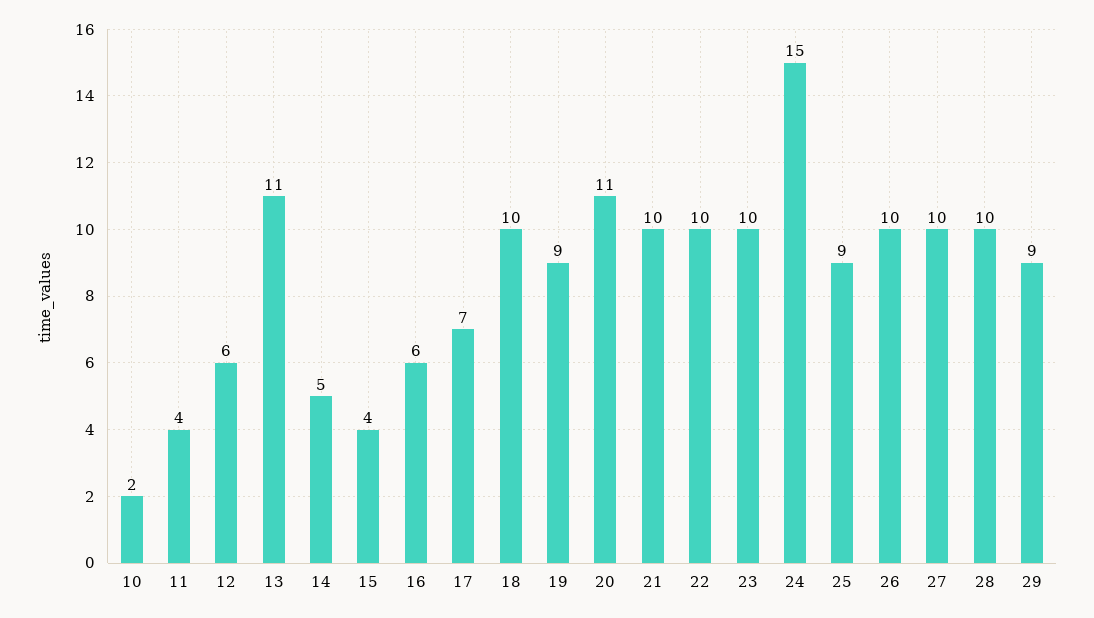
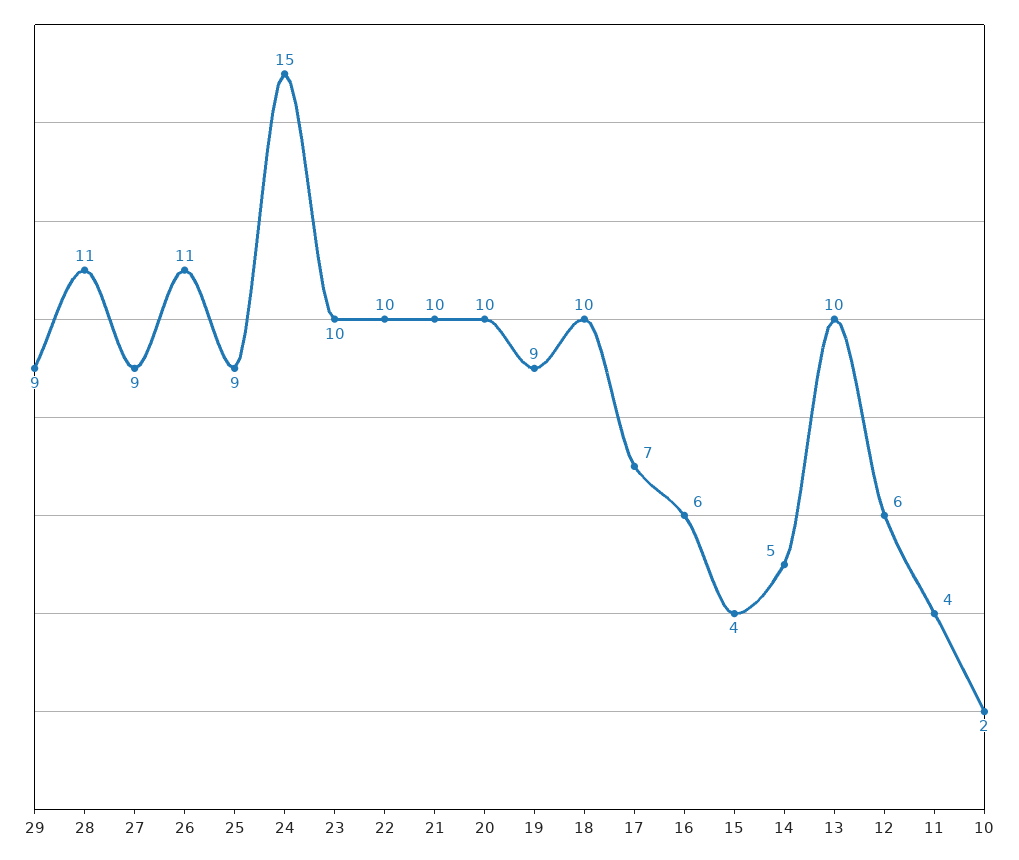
13: 11 -> 10
20: 11 -> 10
26: 10 -> 11
27: 10 -> 9
28: 10 -> 11

